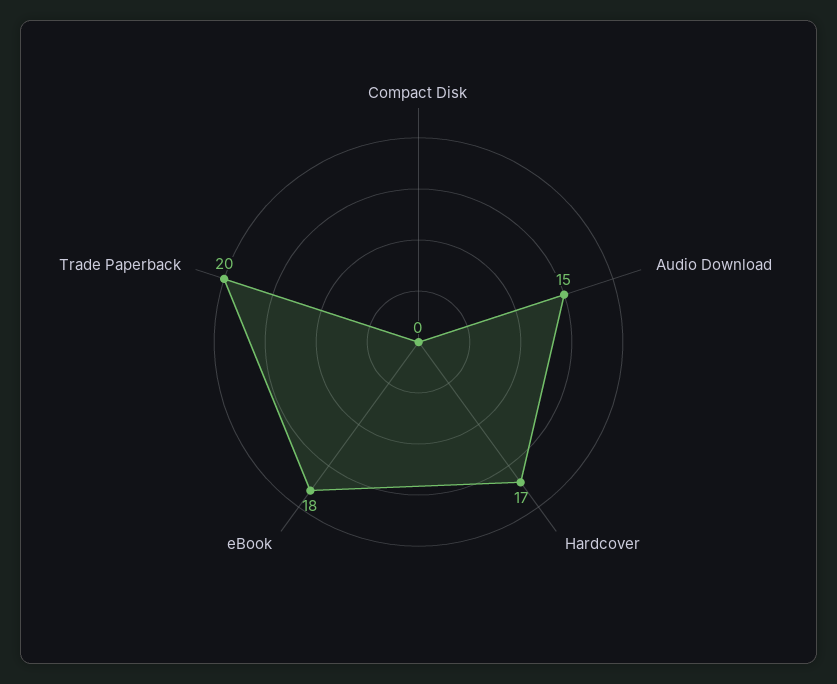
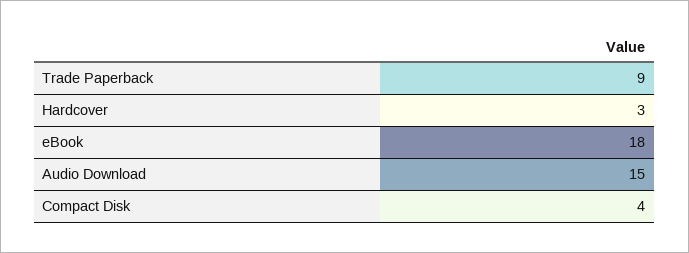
Compact Disk: 0 -> 4
Hardcover: 17 -> 3
Trade Paperback: 20 -> 9

